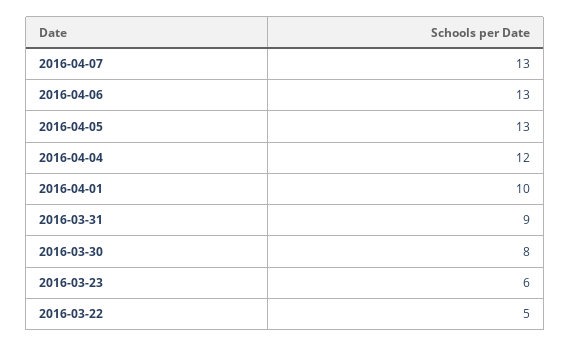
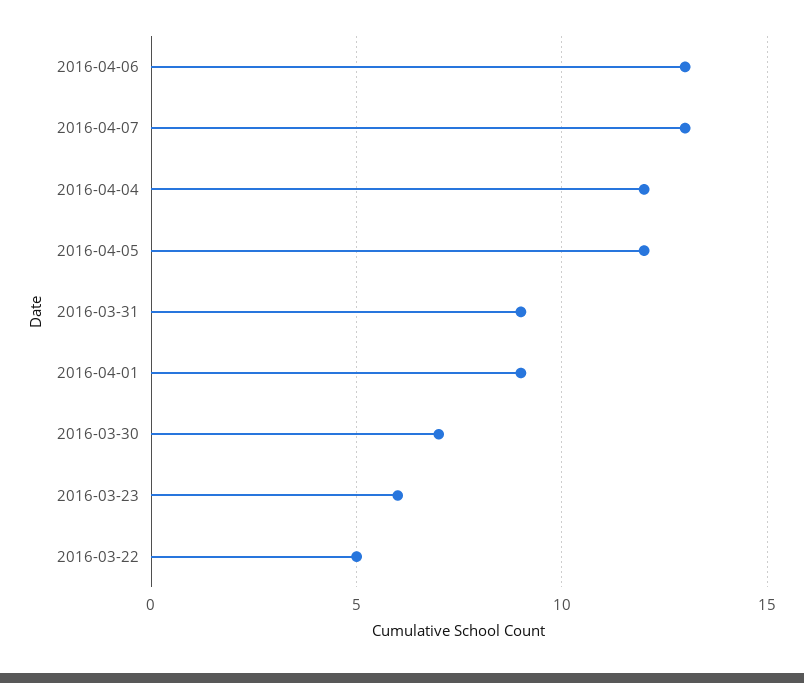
2016-04-05: 13 -> 12
2016-04-01: 10 -> 9
2016-03-30: 8 -> 7

